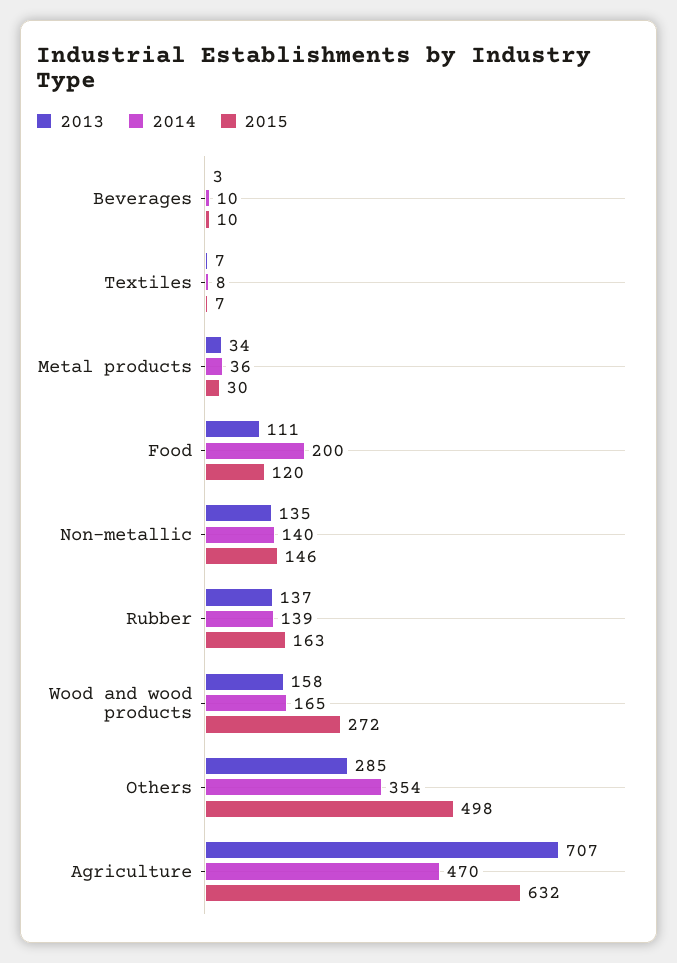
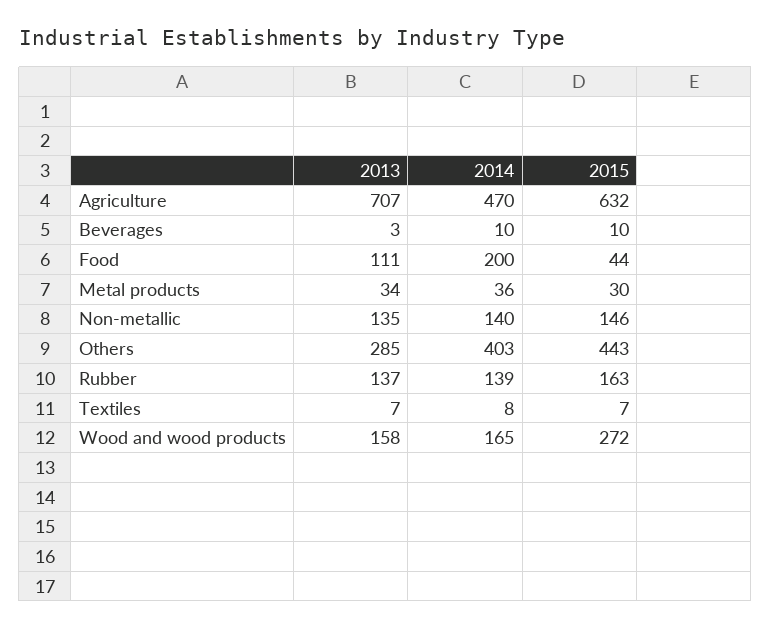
2015, Food: 120 -> 44
2014, Others: 354 -> 403
2015, Others: 498 -> 443

